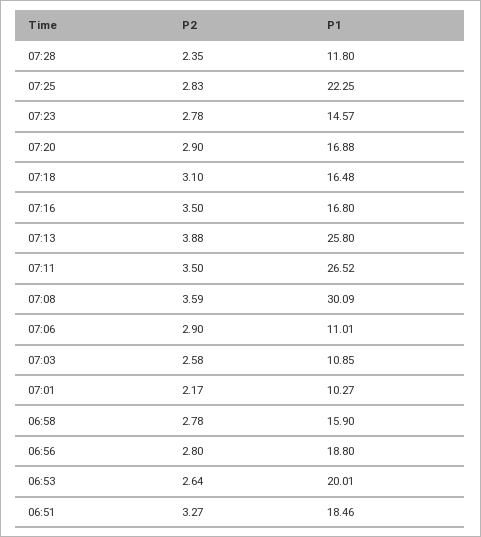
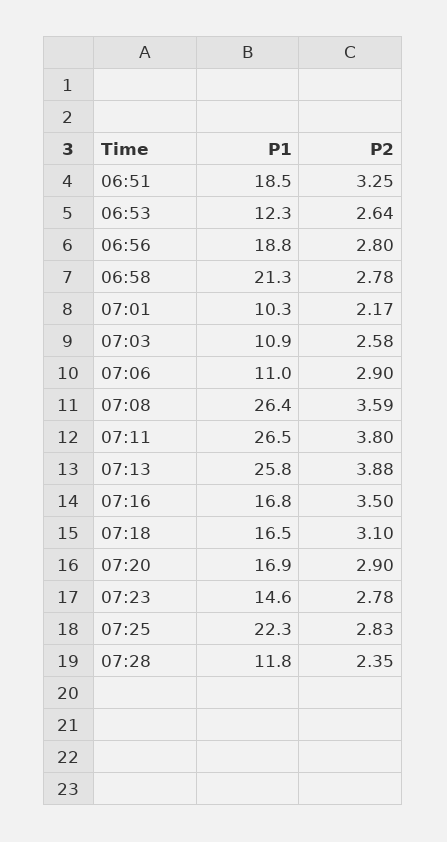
P2, 07:11: 3.5 -> 3.8
P1, 07:08: 30.09 -> 26.4
P1, 06:58: 15.9 -> 21.3
P1, 06:53: 20.01 -> 12.3
P2, 06:51: 3.27 -> 3.25

